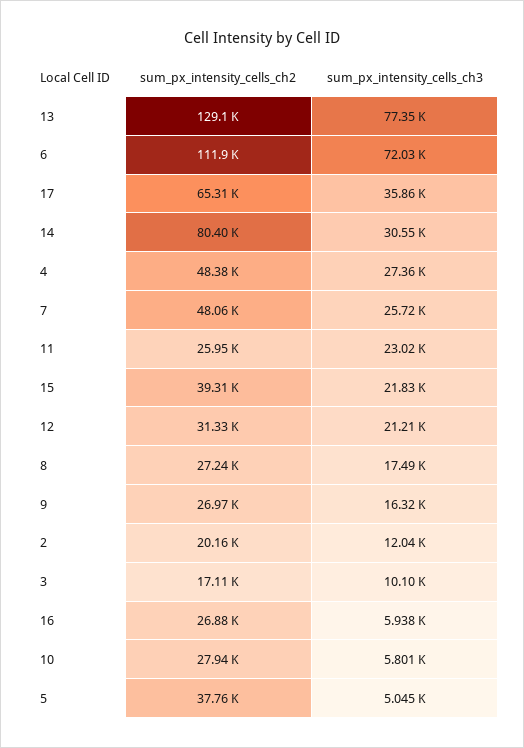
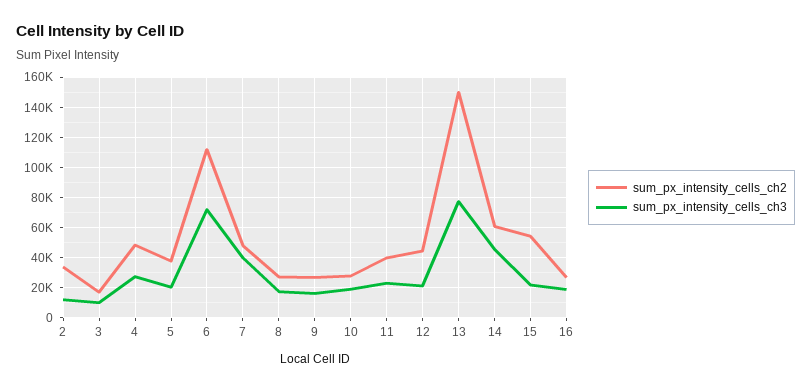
sum_px_intensity_cells_ch2, 13: 129100 -> 150000
sum_px_intensity_cells_ch2, 17: 65310 -> none
sum_px_intensity_cells_ch3, 17: 35860 -> none
sum_px_intensity_cells_ch2, 14: 80400 -> 60000
sum_px_intensity_cells_ch3, 14: 30550 -> 45000
sum_px_intensity_cells_ch3, 7: 25720 -> 40000
sum_px_intensity_cells_ch2, 11: 25950 -> 40000
sum_px_intensity_cells_ch2, 15: 39310 -> 55000
sum_px_intensity_cells_ch2, 12: 31330 -> 45000
sum_px_intensity_cells_ch2, 2: 20160 -> 35000
sum_px_intensity_cells_ch3, 16: 5938 -> 20000
sum_px_intensity_cells_ch3, 10: 5801 -> 20000
sum_px_intensity_cells_ch3, 5: 5045 -> 20000

